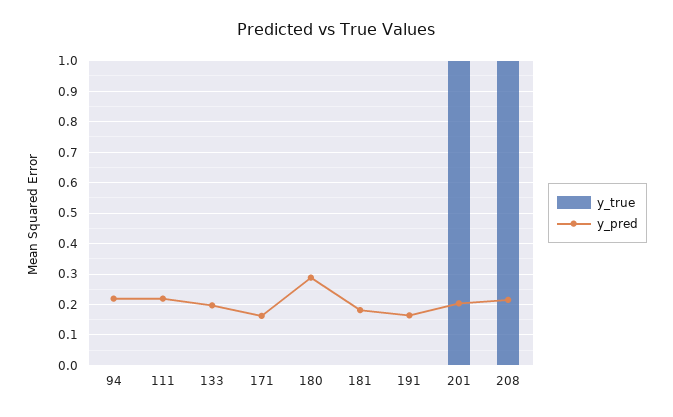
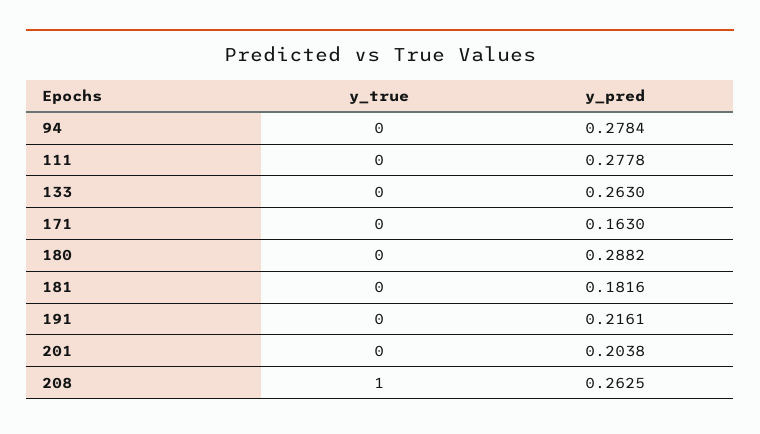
y_pred, 94: 0.22 -> 0.2784
y_pred, 111: 0.22 -> 0.2778
y_pred, 133: 0.2 -> 0.263
y_pred, 191: 0.16 -> 0.2161
y_true, 201: 1 -> 0
y_pred, 208: 0.22 -> 0.2625

